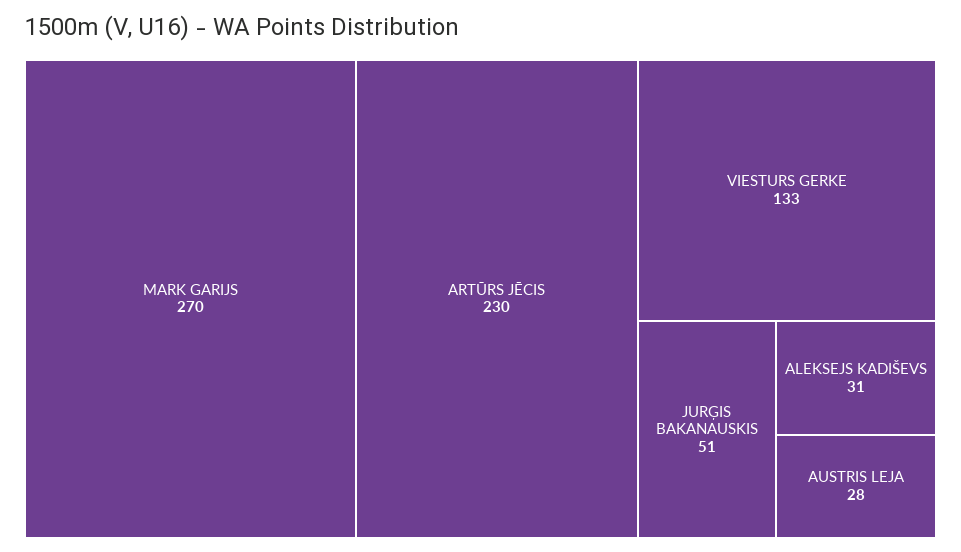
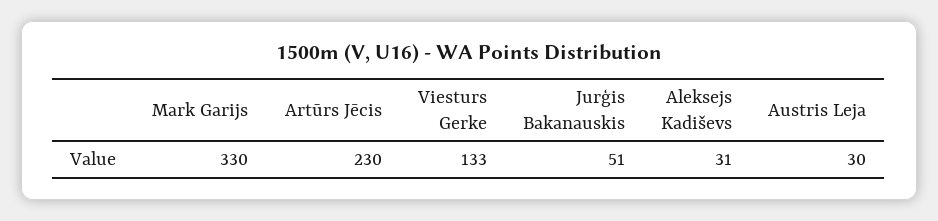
MARK GARIJS: 270 -> 330
AUSTRIS LEJA: 28 -> 30

